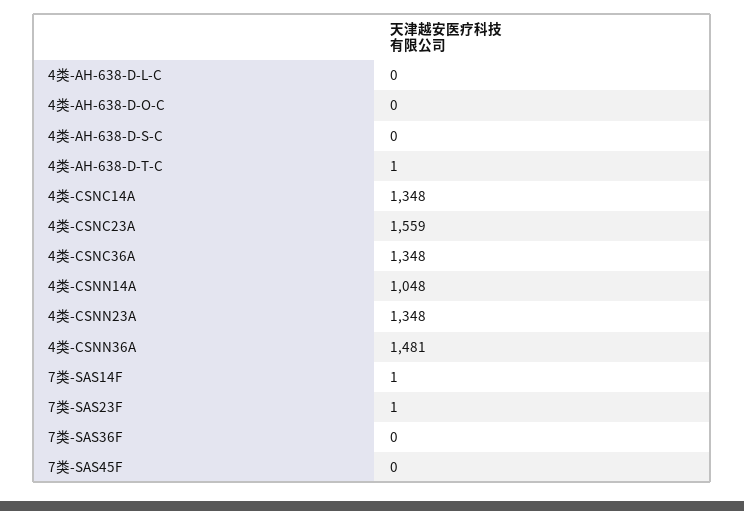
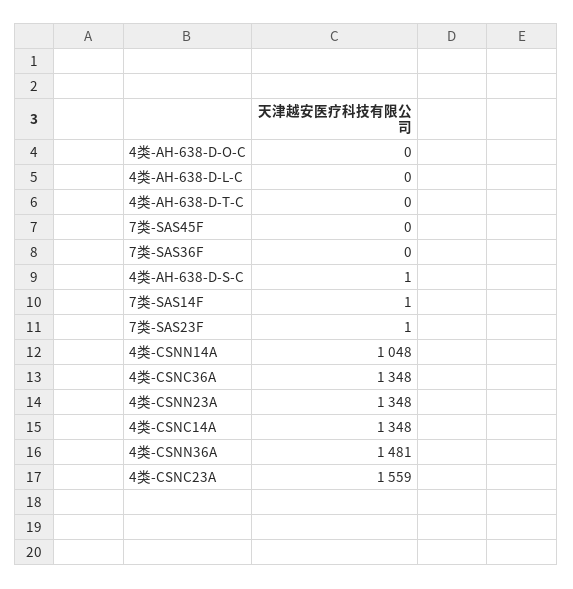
4类-AH-638-D-S-C: 0 -> 1
4类-AH-638-D-T-C: 1 -> 0

